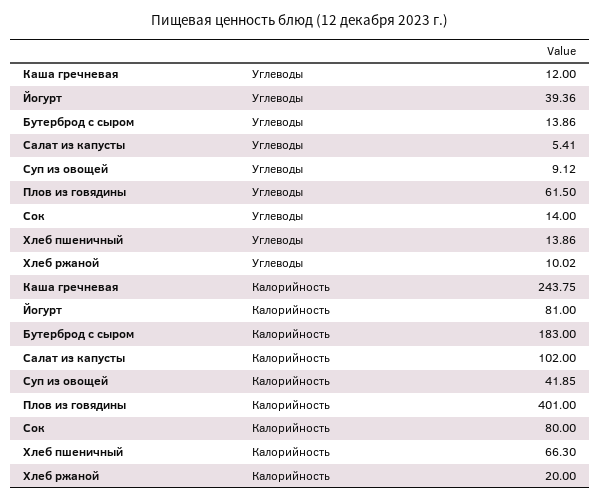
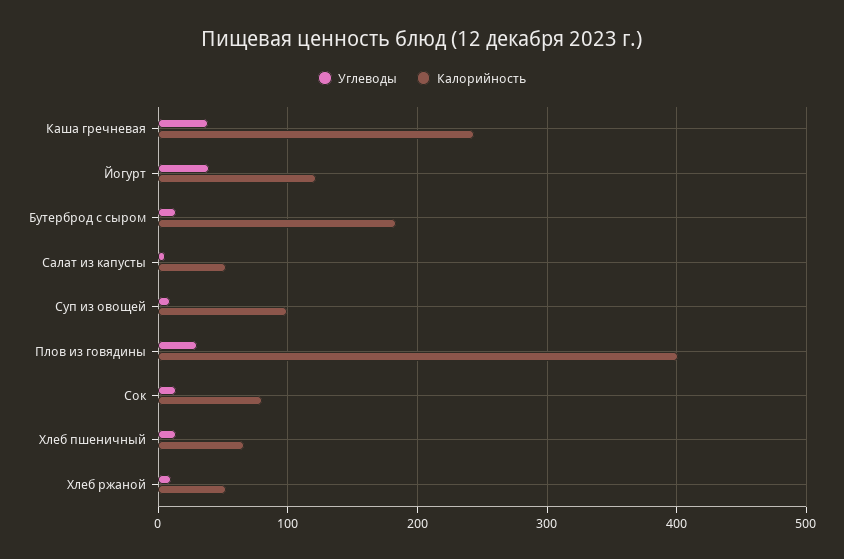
Углеводы, Каша гречневая: 12 -> 40
Углеводы, Плов из говядины: 61.5 -> 30
Калорийность, Йогурт: 81 -> 120
Калорийность, Салат из капусты: 102 -> 50
Калорийность, Суп из овощей: 41.85 -> 100
Калорийность, Хлеб ржаной: 20 -> 50

